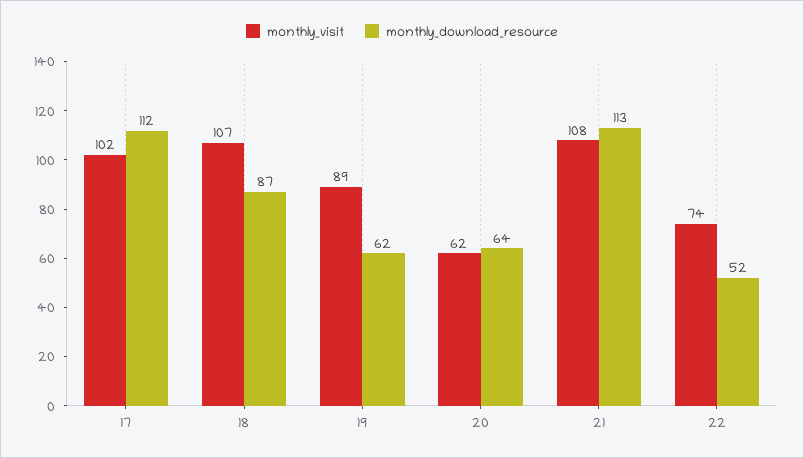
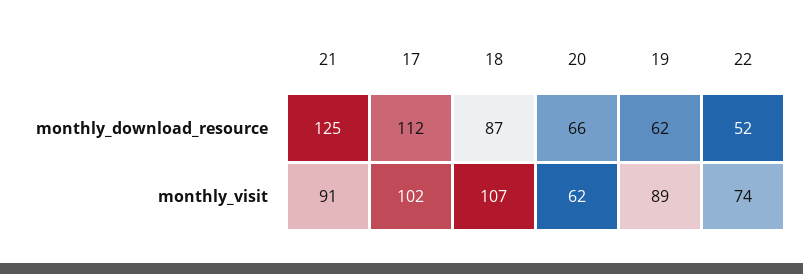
monthly_download_resource, 20: 64 -> 66
monthly_visit, 21: 108 -> 91
monthly_download_resource, 21: 113 -> 125

